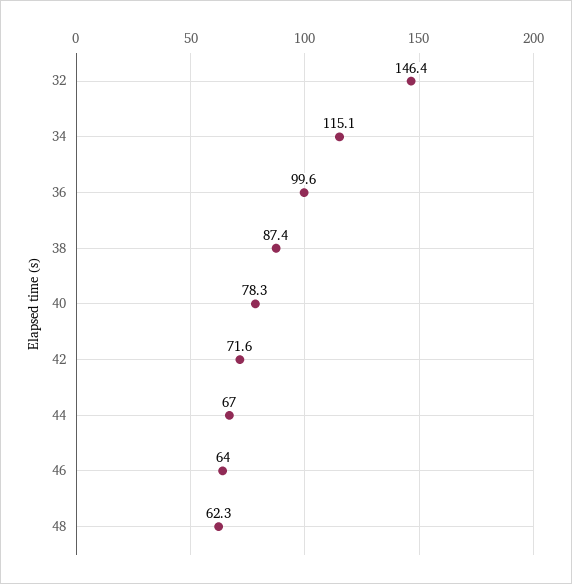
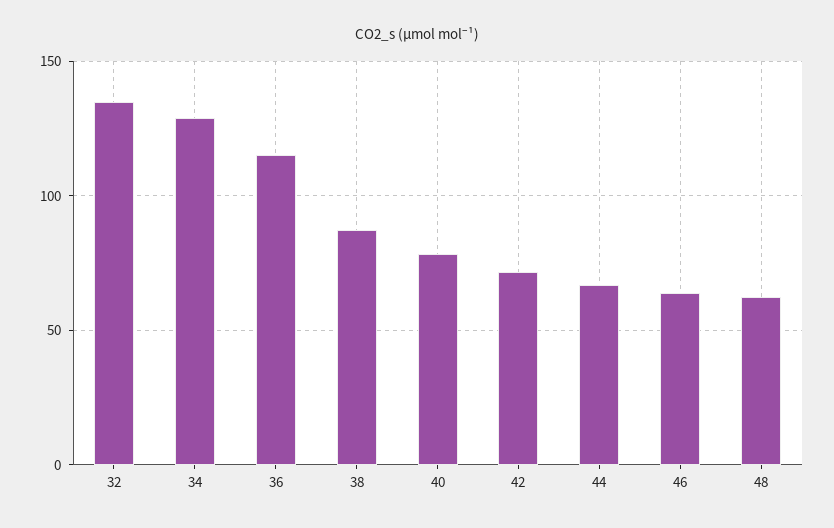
32: 146.4 -> 135
34: 115.1 -> 130
36: 99.6 -> 115

